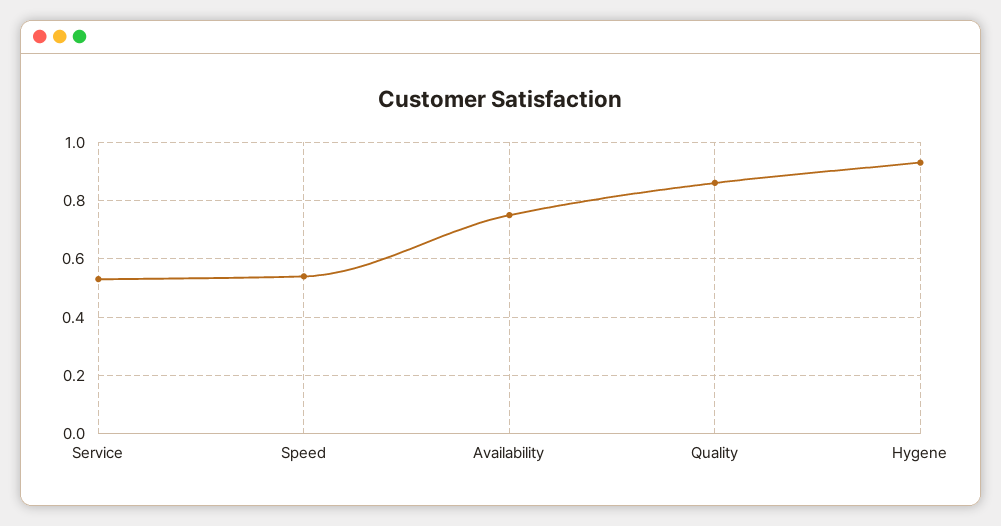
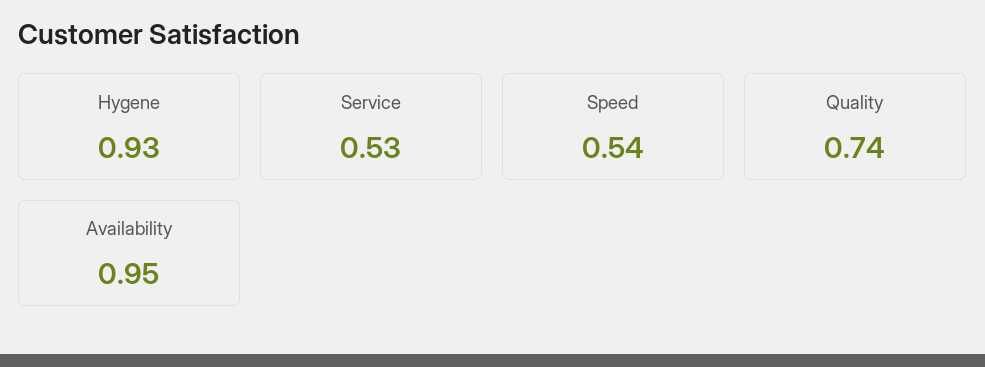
Availability: 0.75 -> 0.95
Quality: 0.85 -> 0.74

